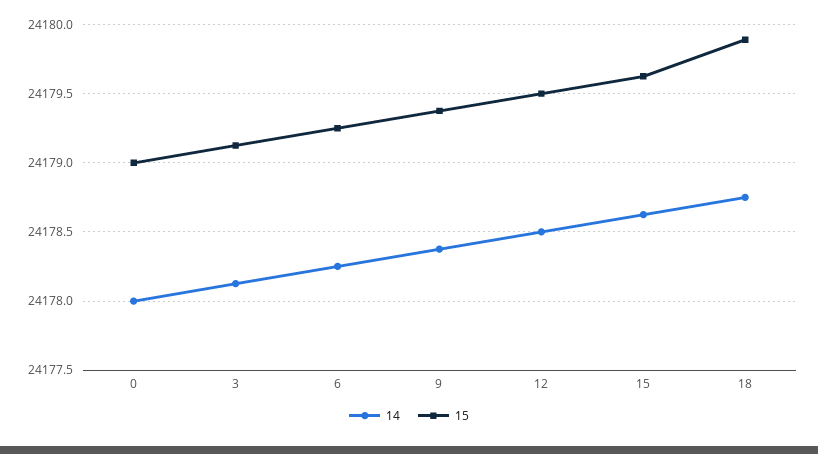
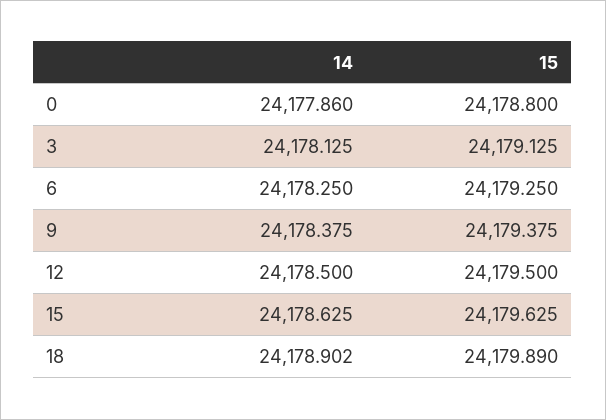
14, 0: 24178 -> 24177.86
15, 0: 24179 -> 24178.8
14, 18: 24178.75 -> 24178.902

